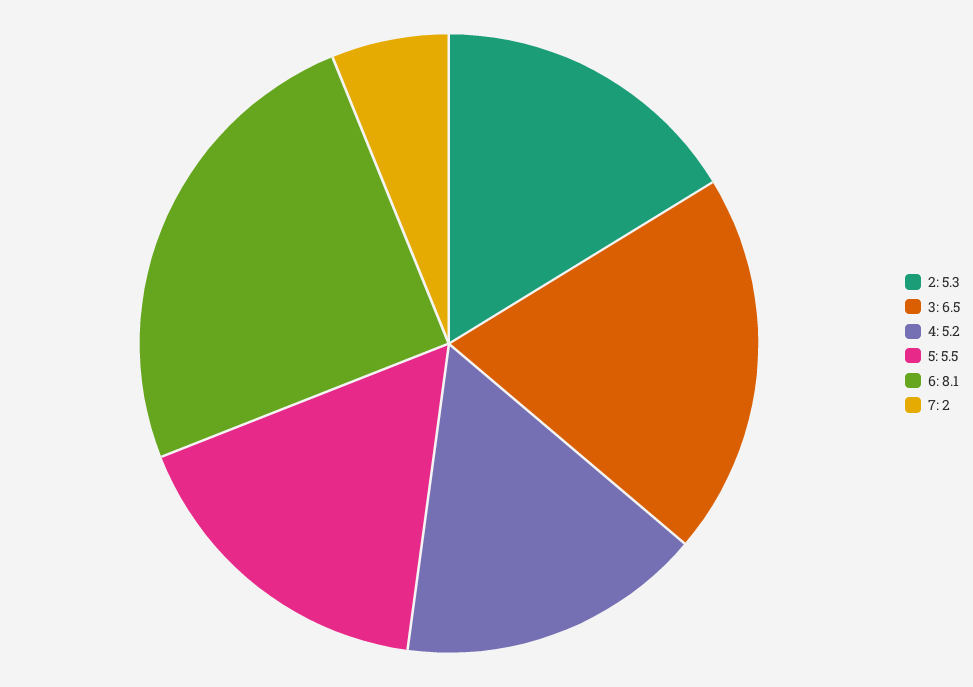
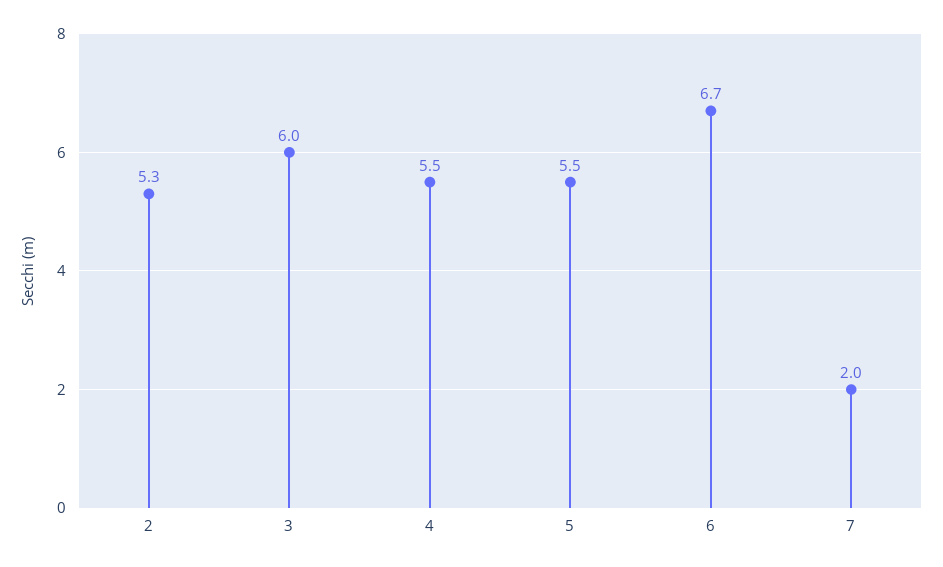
3: 6.5 -> 6
4: 5.2 -> 5.5
6: 8.1 -> 6.7

